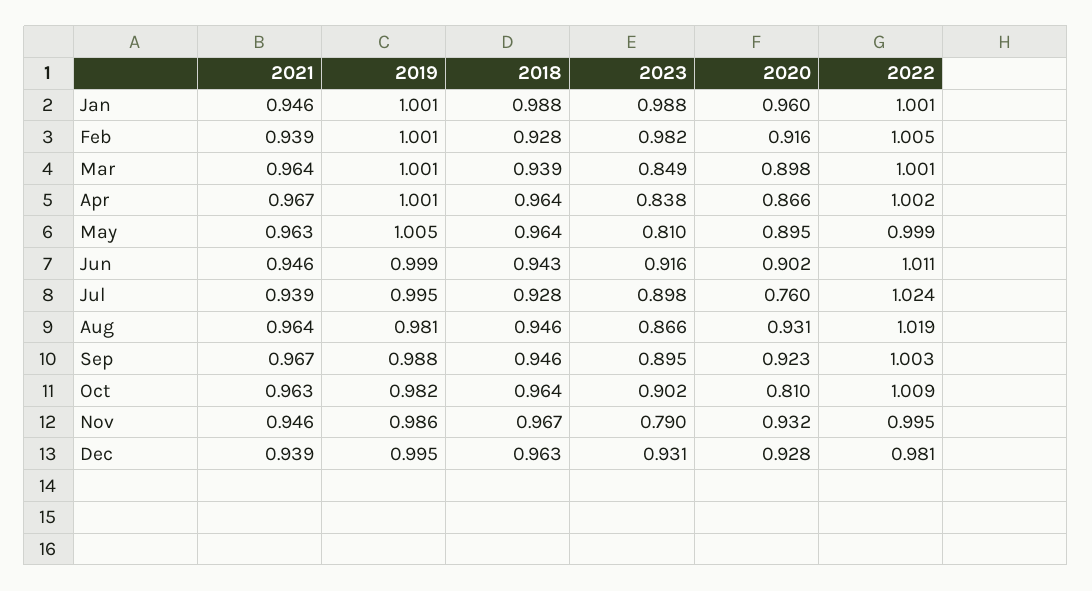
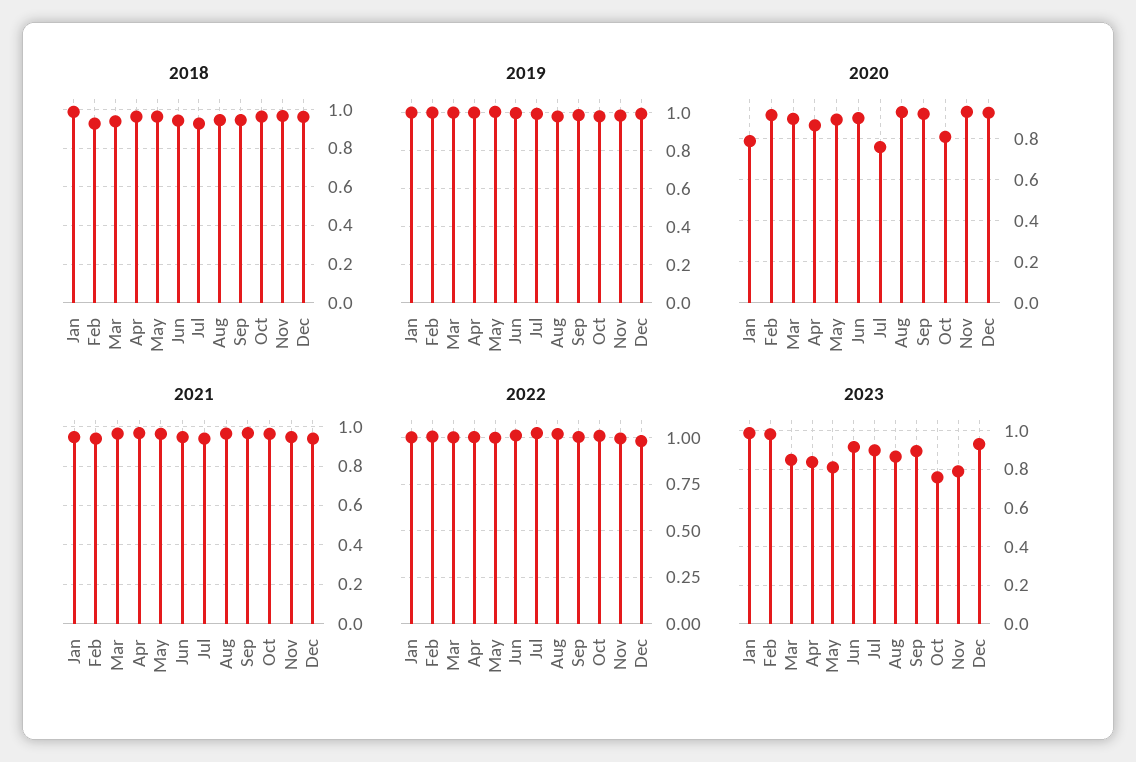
2020, Jan: 0.96 -> 0.8
2023, Oct: 0.902 -> 0.75

